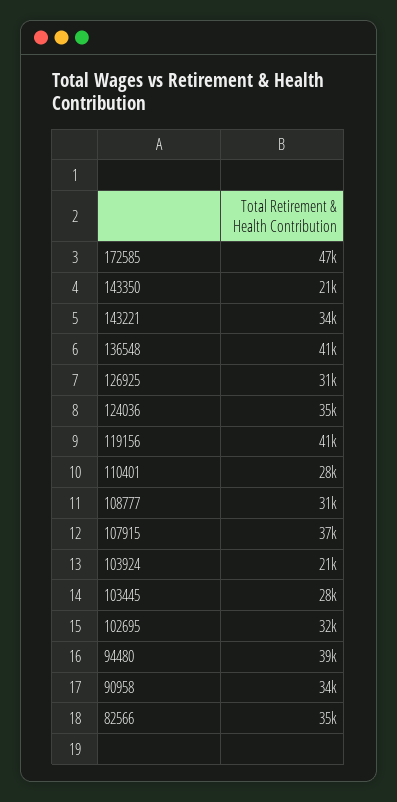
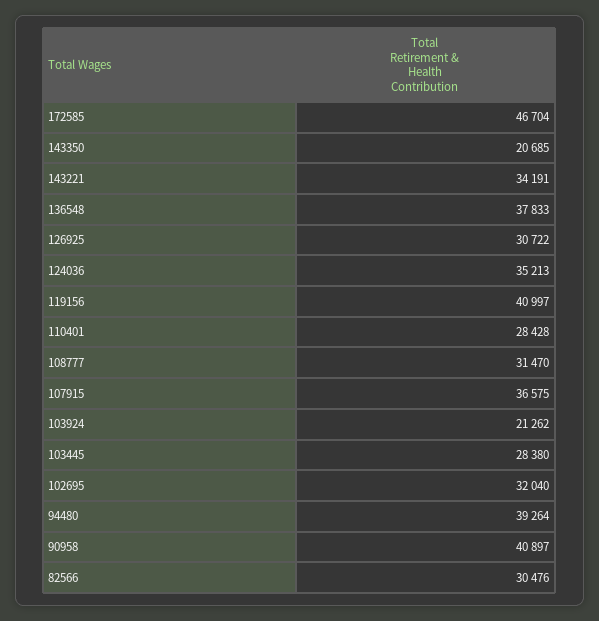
136548: 41000 -> 37833
90958: 34000 -> 40897
82566: 35000 -> 30476

